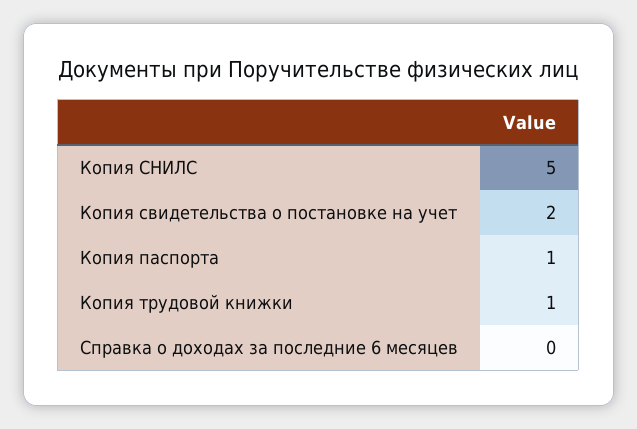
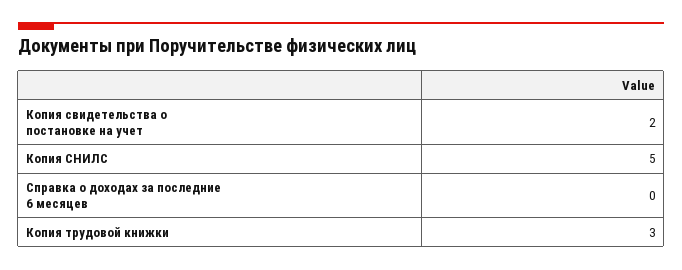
Копия паспорта: 1 -> none
Копия трудовой книжки: 1 -> 3

